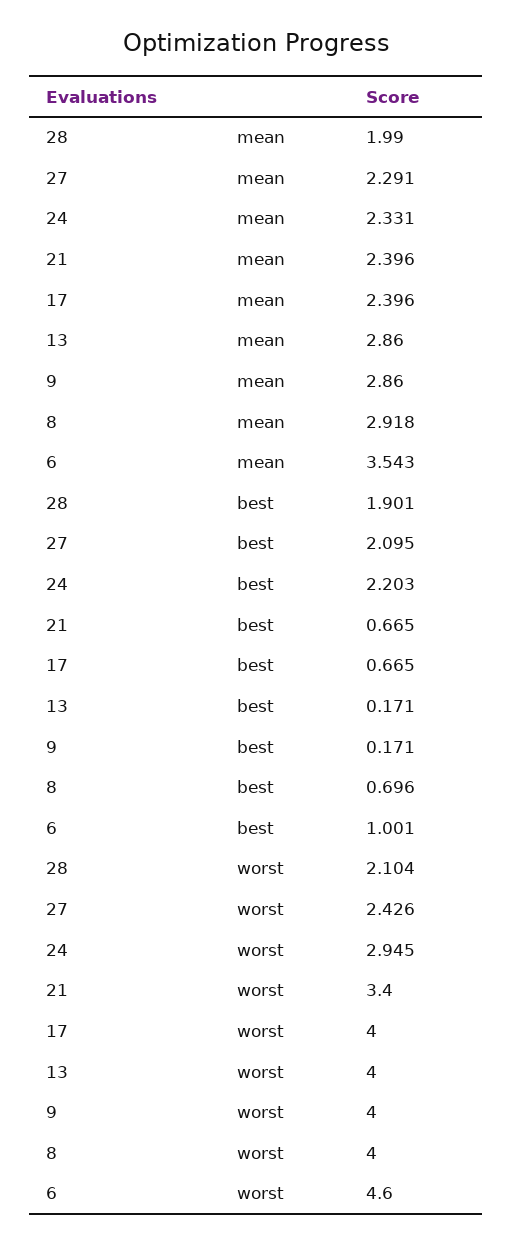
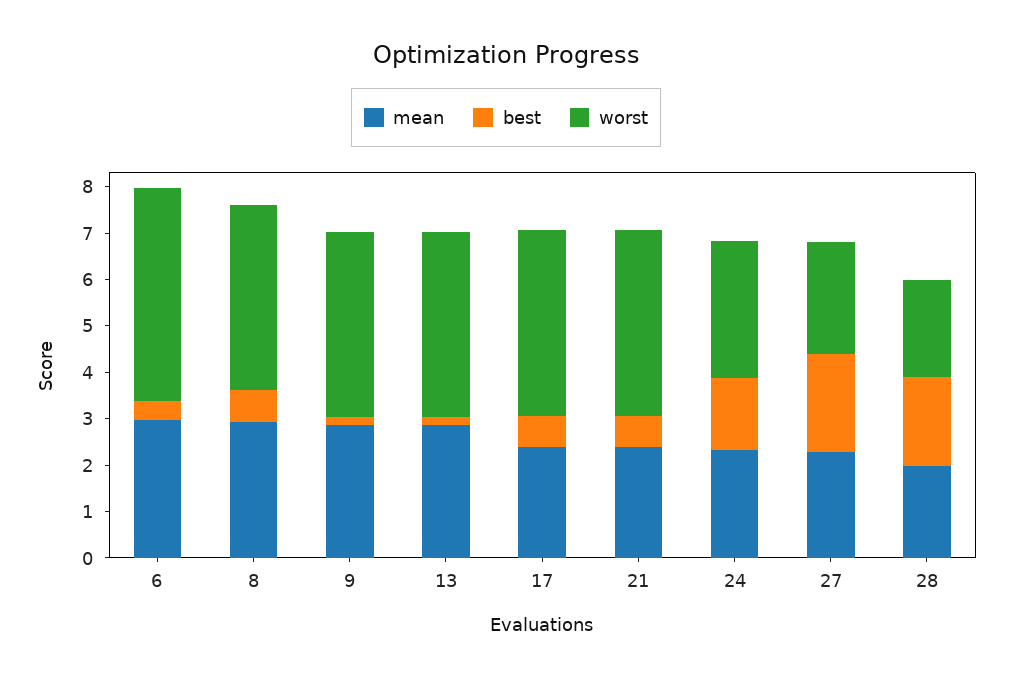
mean, 6: 3.543 -> 3
best, 24: 2.203 -> 1.6
best, 6: 1.001 -> 0.4
worst, 21: 3.4 -> 4

